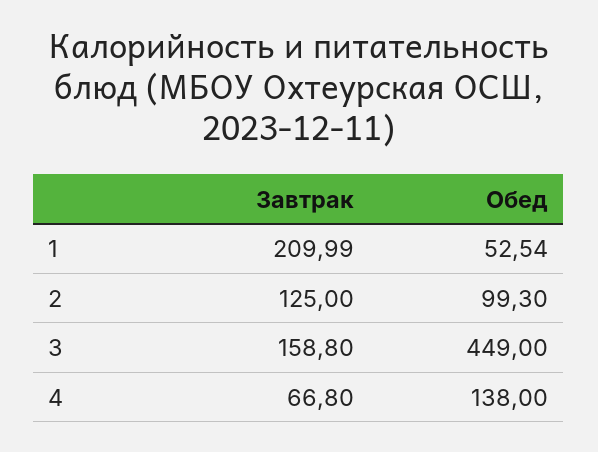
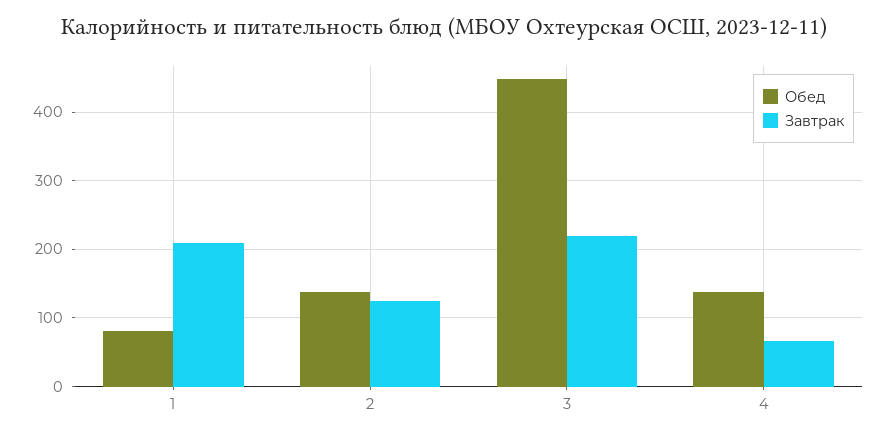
Обед, 1: 52.54 -> 80
Обед, 2: 99.3 -> 140
Завтрак, 3: 158.8 -> 220

